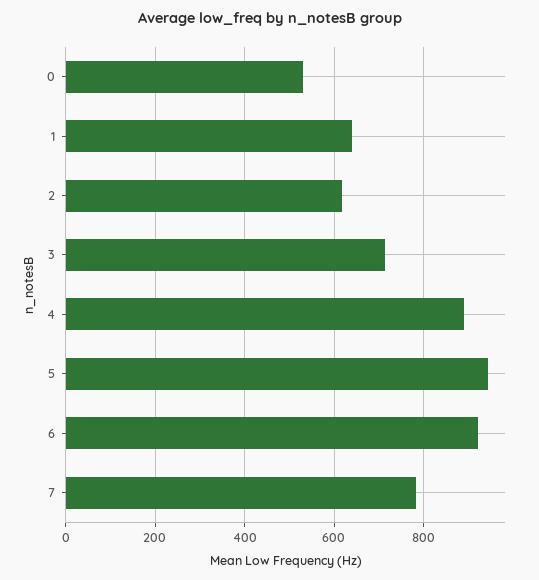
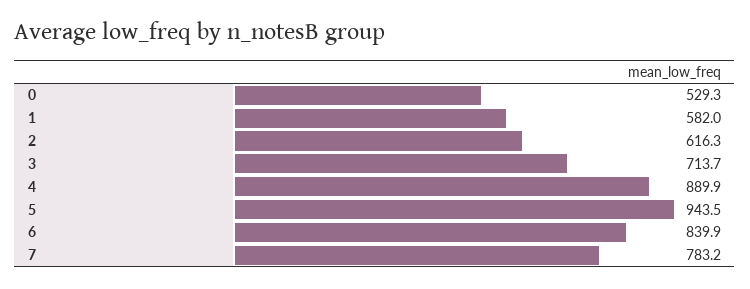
1: 640 -> 582
6: 920 -> 839.9

